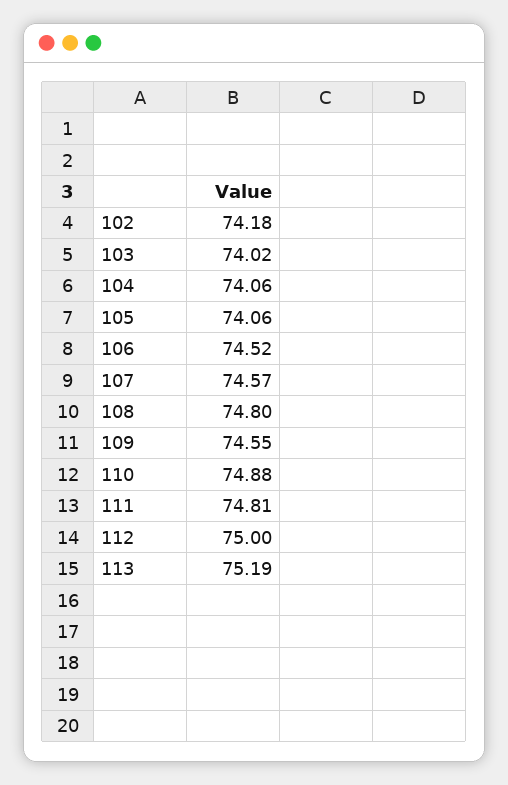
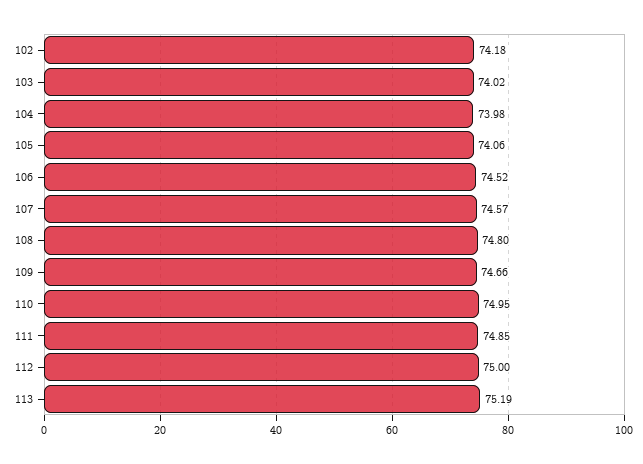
104: 74.06 -> 73.98
109: 74.55 -> 74.66
110: 74.88 -> 74.95
111: 74.81 -> 74.85

